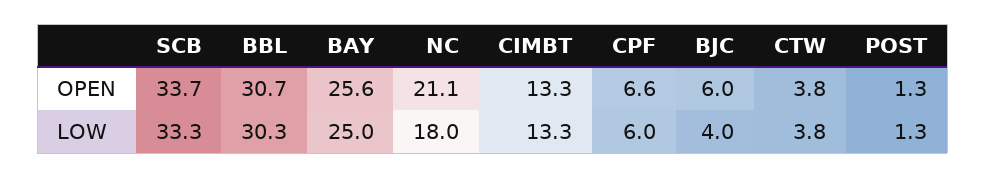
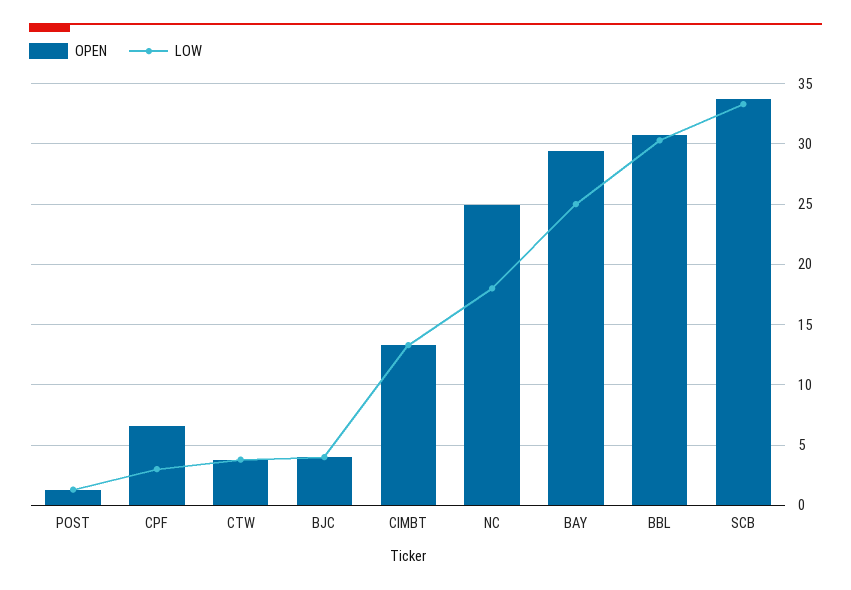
OPEN, BAY: 25.6 -> 29.5
OPEN, NC: 21.1 -> 25
OPEN, BJC: 6 -> 4
LOW, CPF: 6 -> 3

